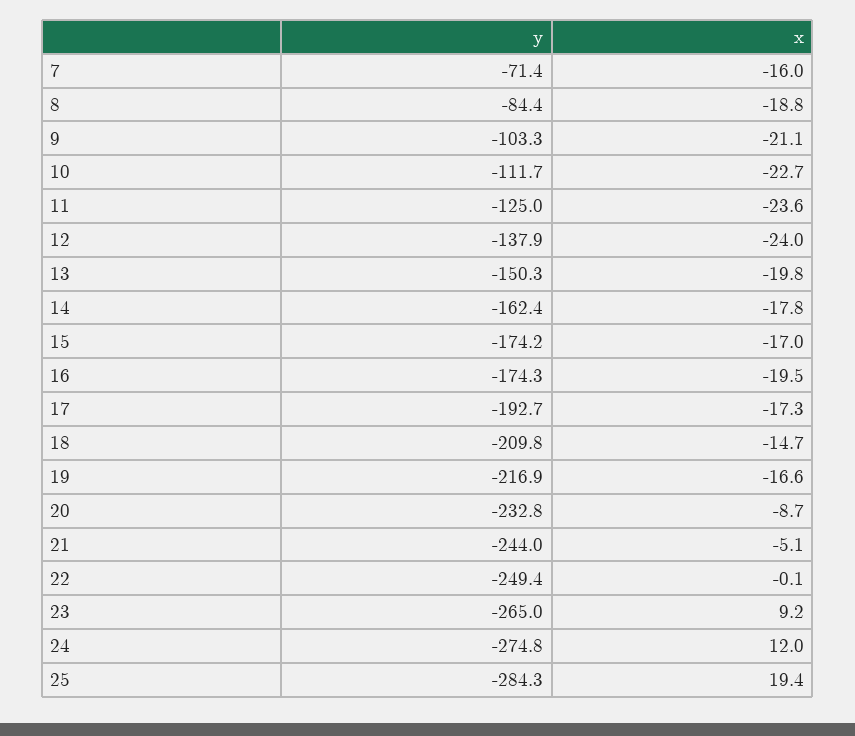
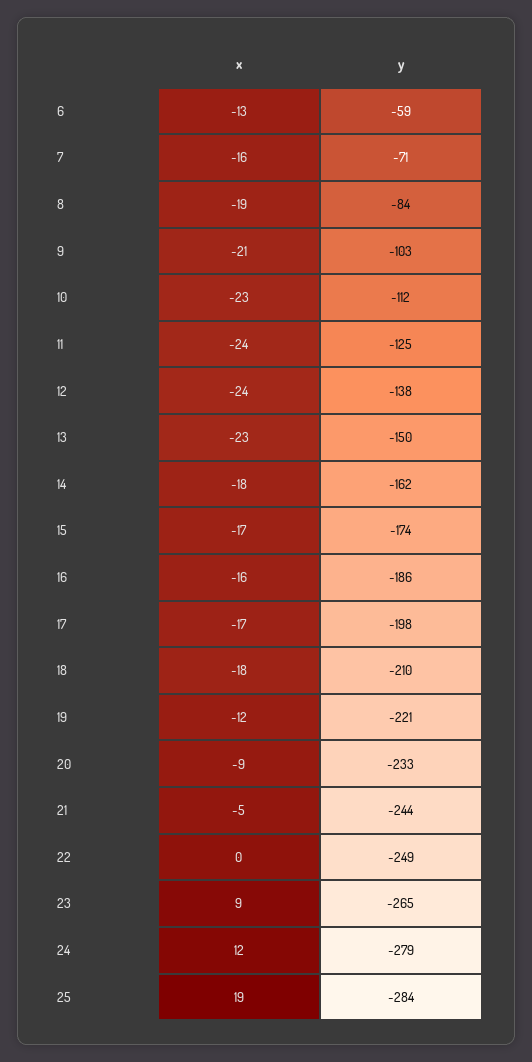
x, 13: -19.8 -> -23
y, 16: -174.3 -> -186
x, 16: -19.5 -> -16
y, 17: -192.7 -> -198
x, 18: -14.7 -> -18
y, 19: -216.9 -> -221
x, 19: -16.6 -> -12
y, 24: -274.8 -> -279
x, 6: none -> -13
y, 6: none -> -59

